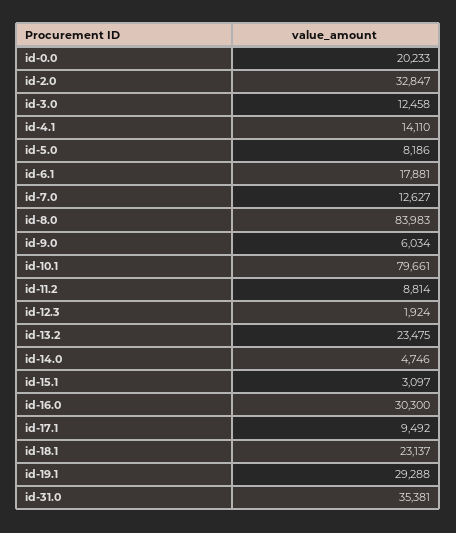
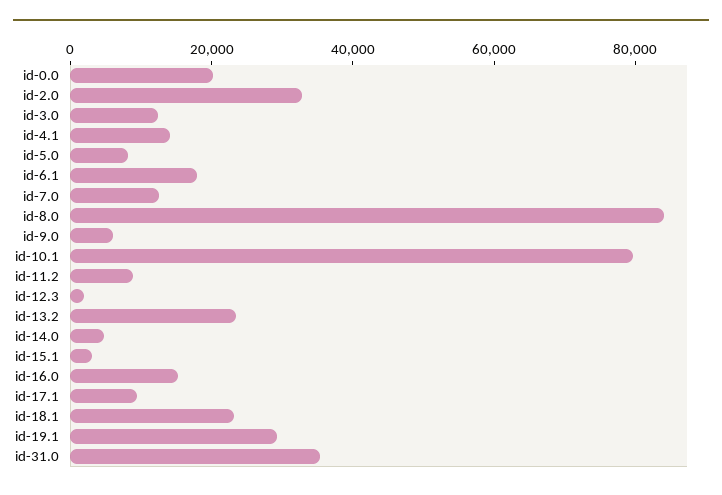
id-16.0: 30300 -> 15000

